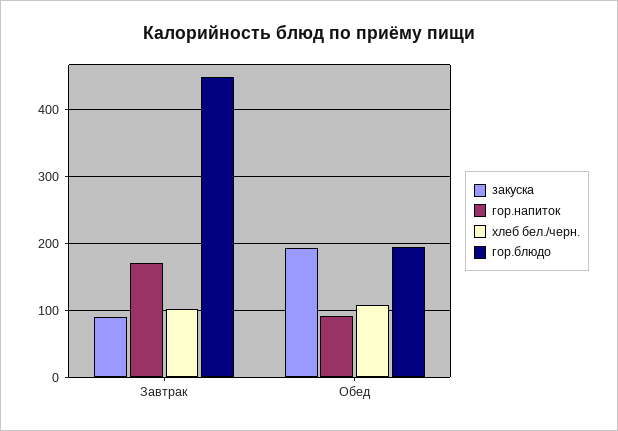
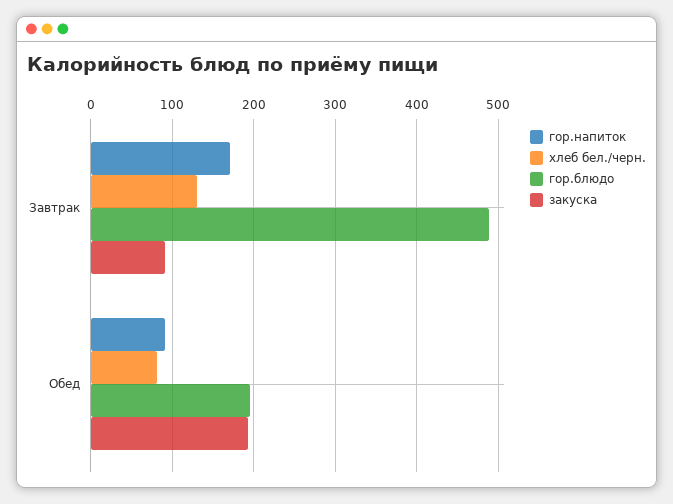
хлеб бел./черн., Завтрак: 100 -> 130
гор.блюдо, Завтрак: 450 -> 490
хлеб бел./черн., Обед: 110 -> 80

